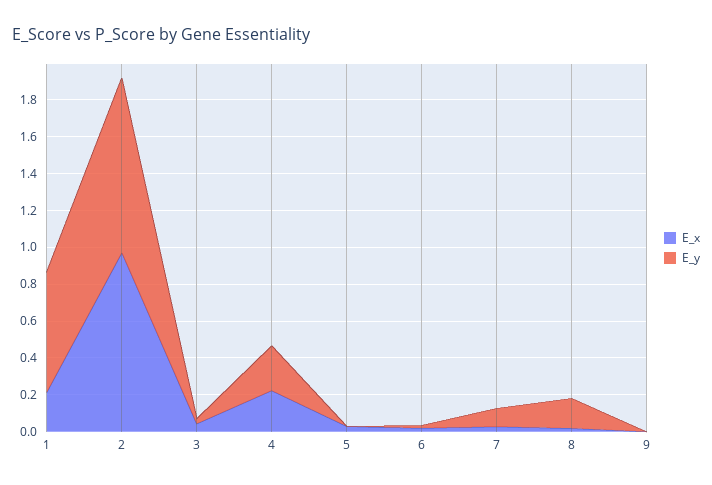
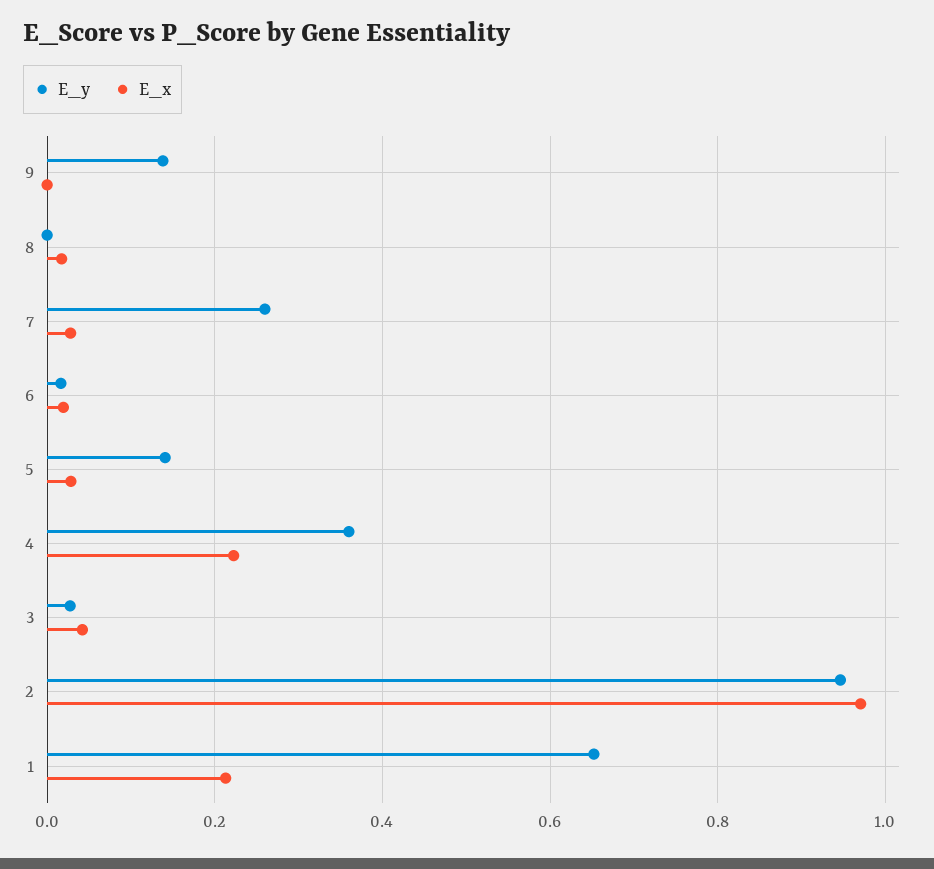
E_y, 4: 0.25 -> 0.36
E_y, 5: 0 -> 0.14
E_y, 7: 0.1 -> 0.26
E_y, 8: 0.15 -> 0
E_y, 9: 0 -> 0.14

